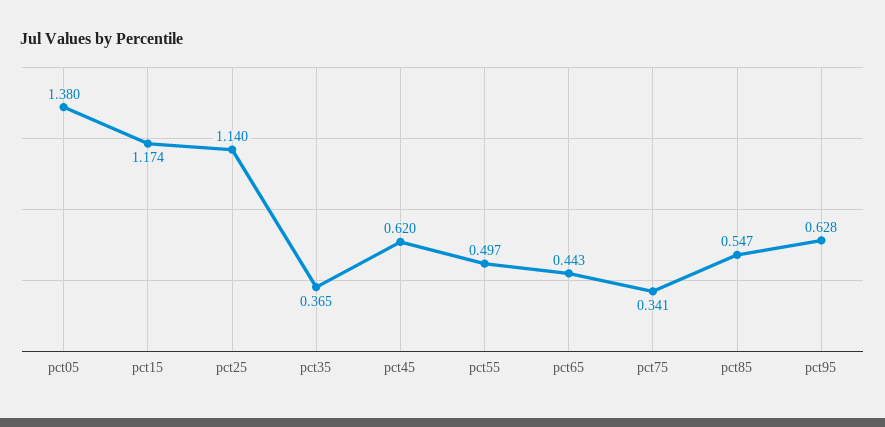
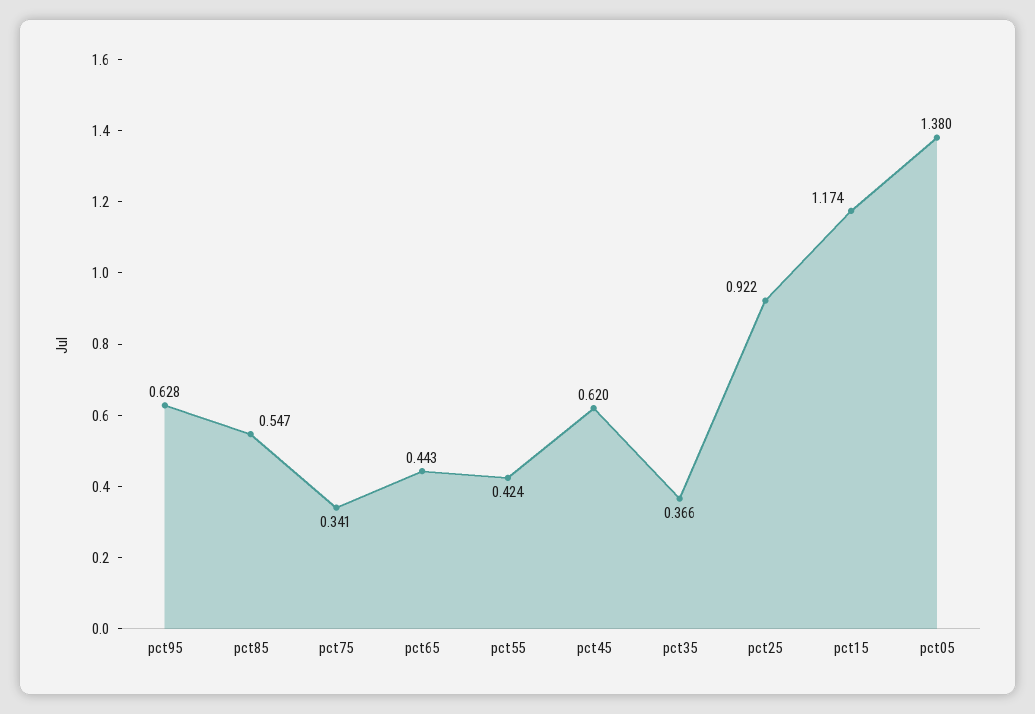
pct25: 1.14 -> 0.922
pct35: 0.365 -> 0.366
pct55: 0.497 -> 0.424

